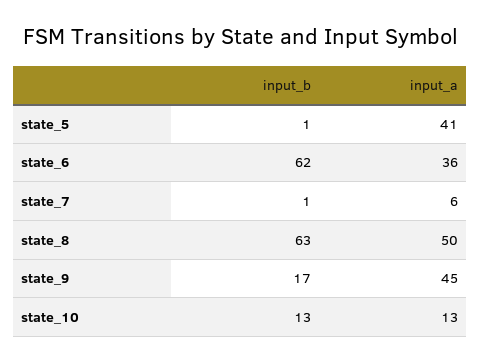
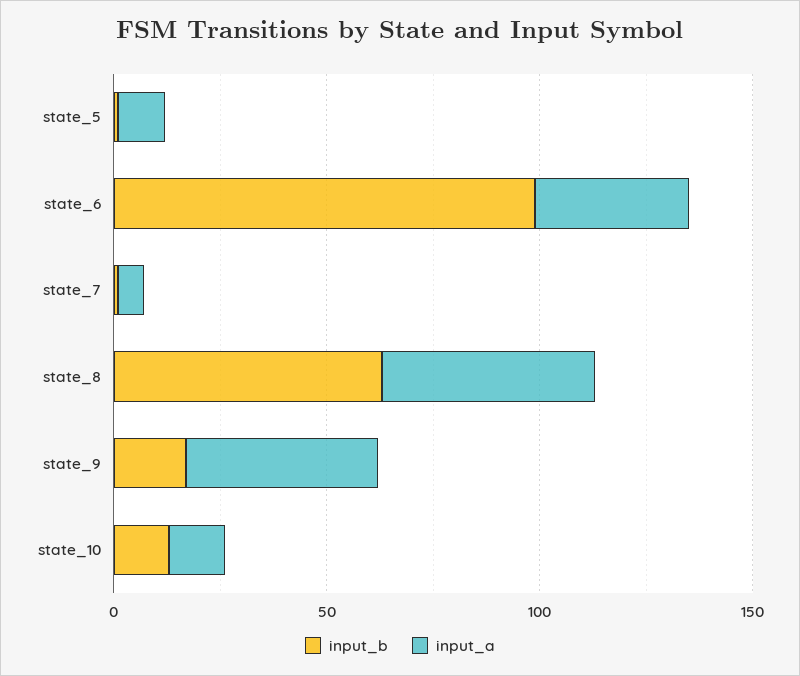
input_a, state_5: 41 -> 10
input_b, state_6: 62 -> 100

